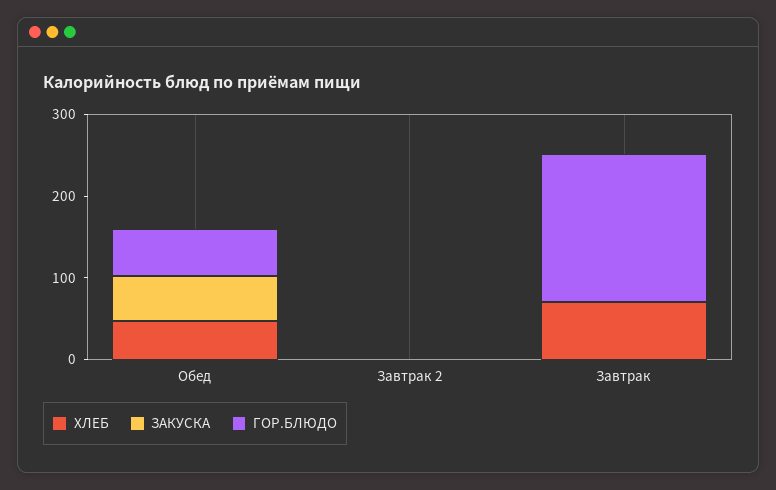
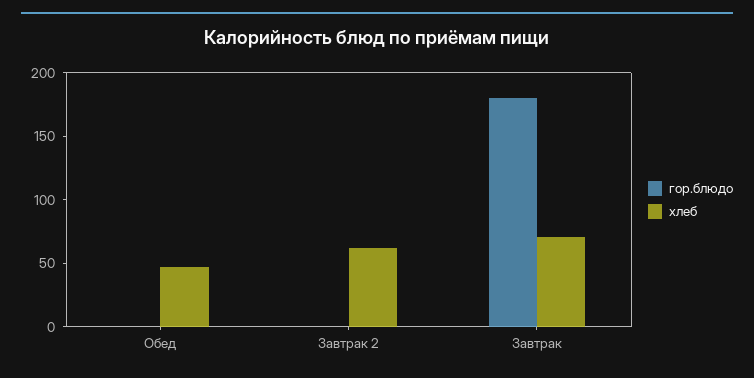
ЗАКУСКА, Обед: 60 -> none
ГОР.БЛЮДО, Обед: 60 -> 0
ХЛЕБ, Завтрак 2: 0 -> 60
ЗАКУСКА, Завтрак 2: 0 -> none
ЗАКУСКА, Завтрак: 0 -> none

